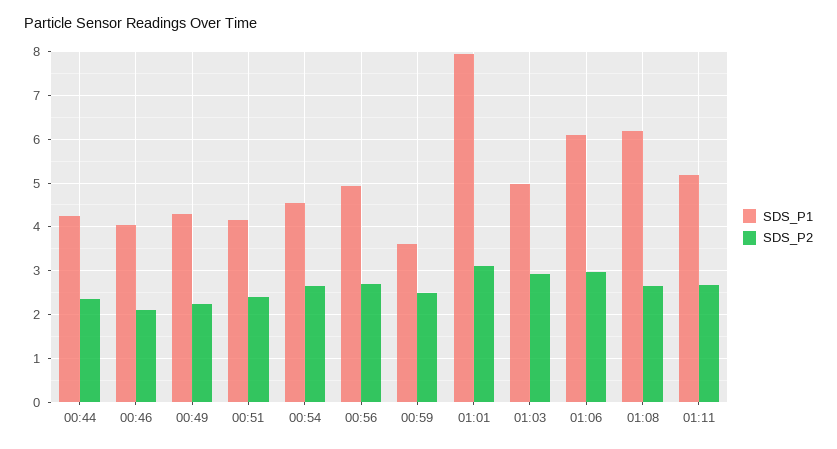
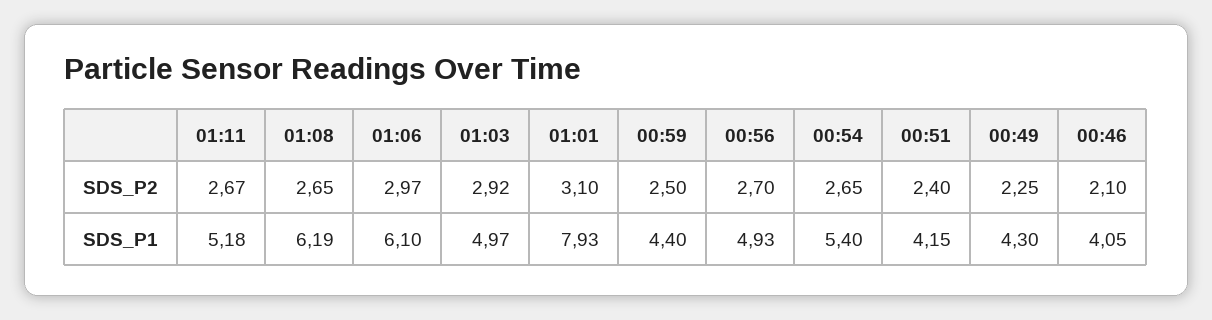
SDS_P1, 00:44: 4.2 -> none
SDS_P2, 00:44: 2.4 -> none
SDS_P1, 00:54: 4.6 -> 5.4
SDS_P1, 00:59: 3.6 -> 4.4

